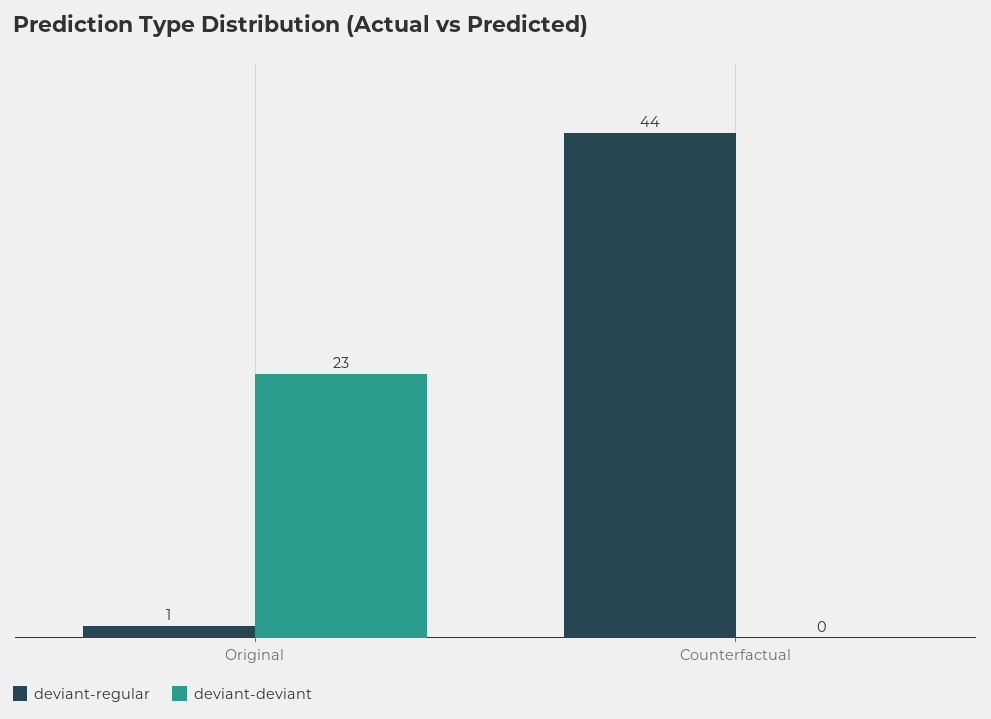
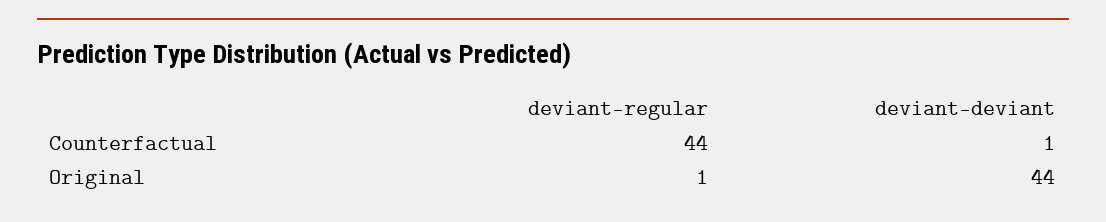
deviant-deviant, Original: 23 -> 44
deviant-deviant, Counterfactual: 0 -> 1

